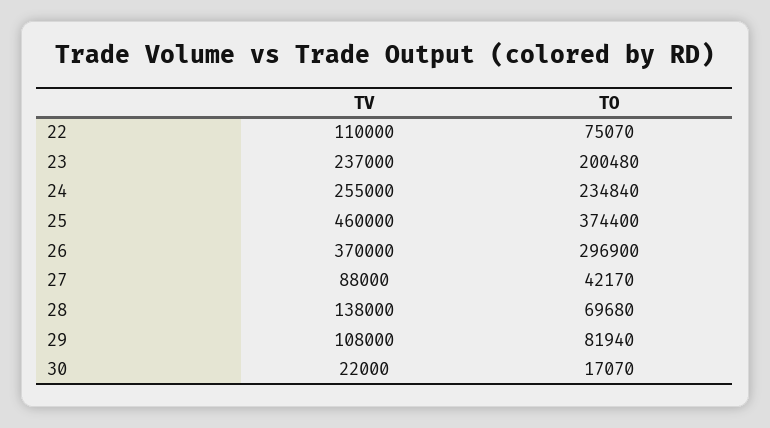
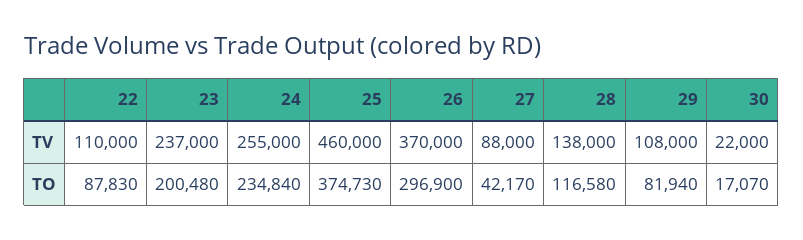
TO, 22: 75070 -> 87830
TO, 25: 374400 -> 374730
TO, 28: 69680 -> 116580

